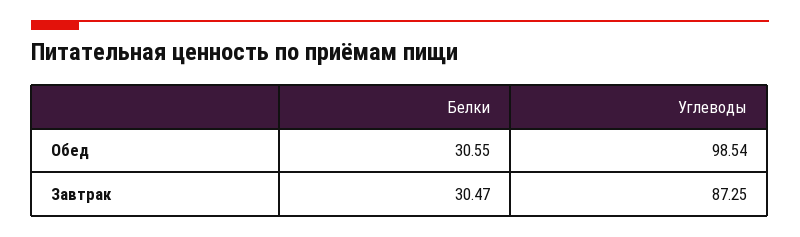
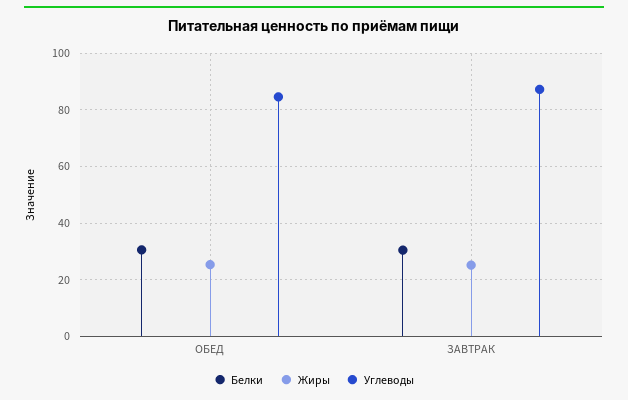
Углеводы, Обед: 98.54 -> 85
Жиры, Обед: none -> 25
Жиры, Завтрак: none -> 25

